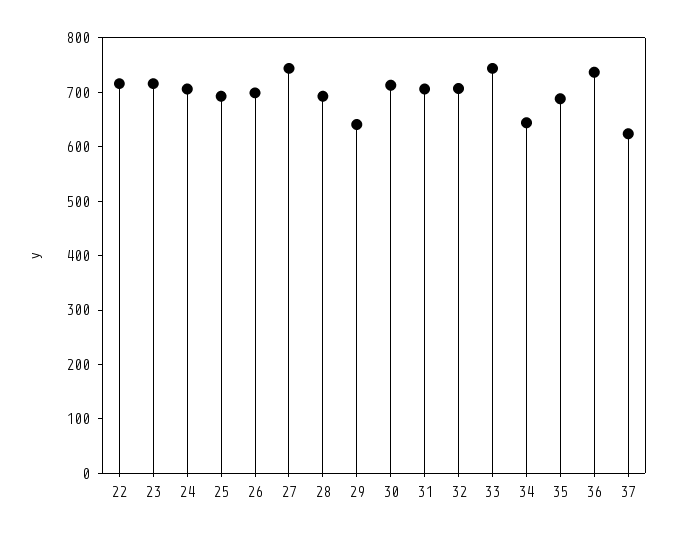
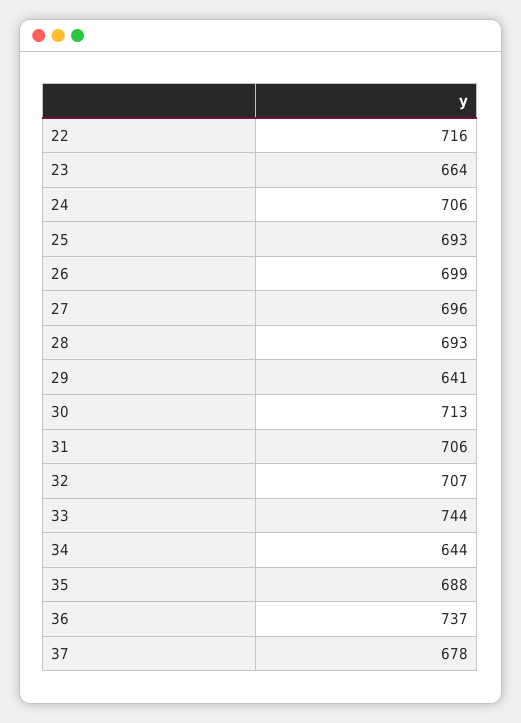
23: 720 -> 664
27: 740 -> 696
37: 620 -> 678

